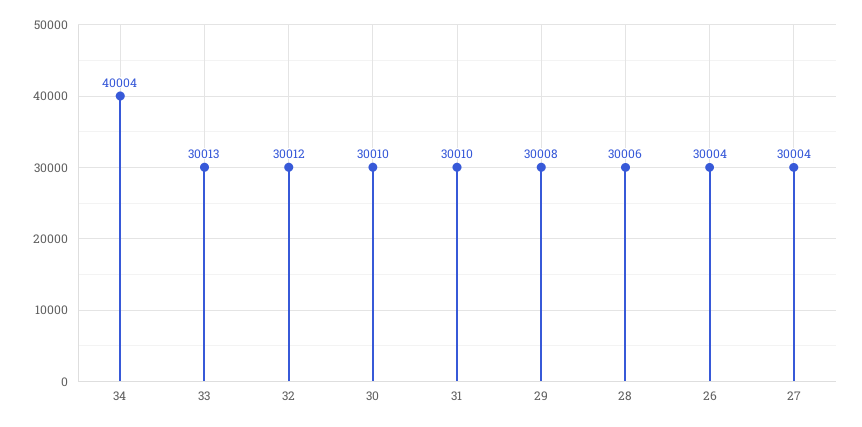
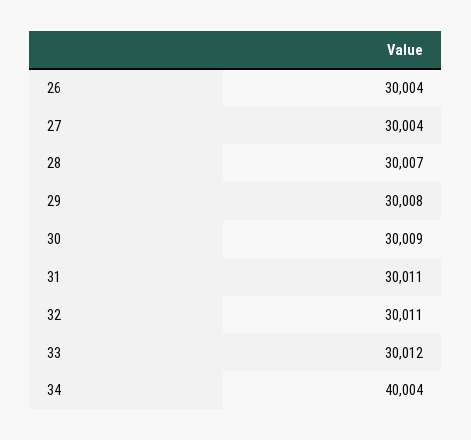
33: 30013 -> 30012
32: 30012 -> 30011
30: 30010 -> 30009
31: 30010 -> 30011
28: 30006 -> 30007

